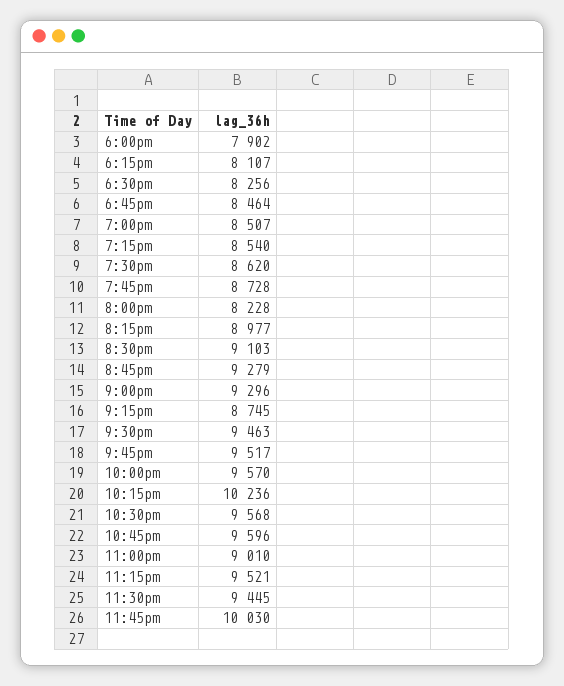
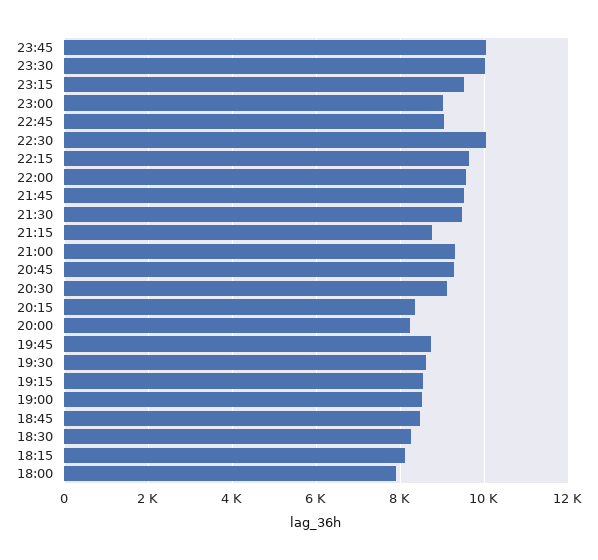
8:15pm: 8977 -> 8400
10:15pm: 10236 -> 9600
10:30pm: 9568 -> 10000
10:45pm: 9596 -> 9000
11:30pm: 9445 -> 10000

